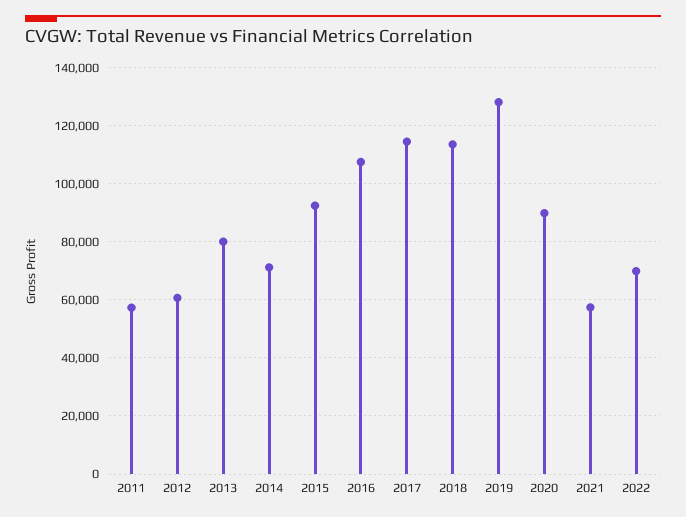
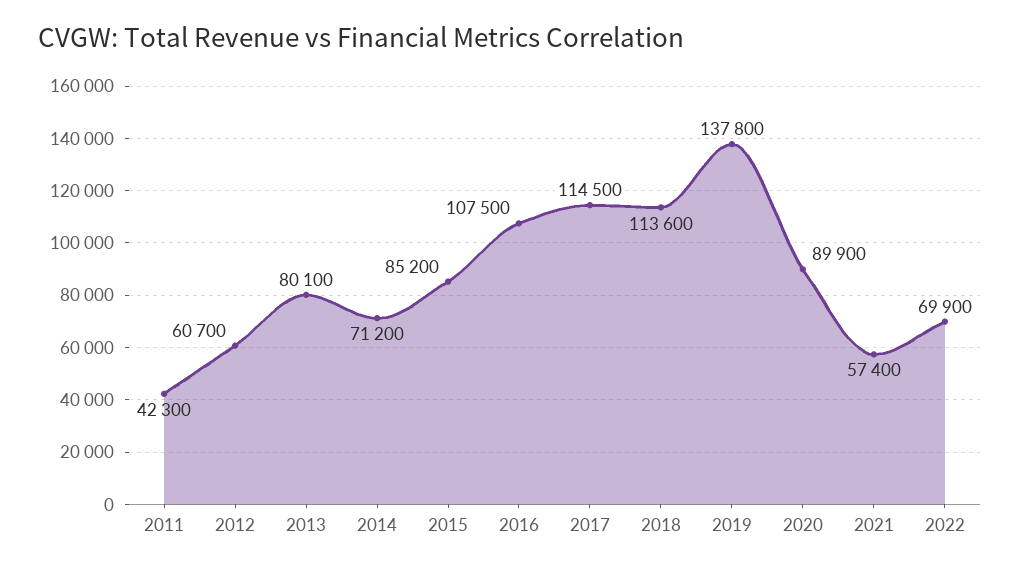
2011: 57500 -> 42300
2015: 92500 -> 85200
2019: 127500 -> 137800

